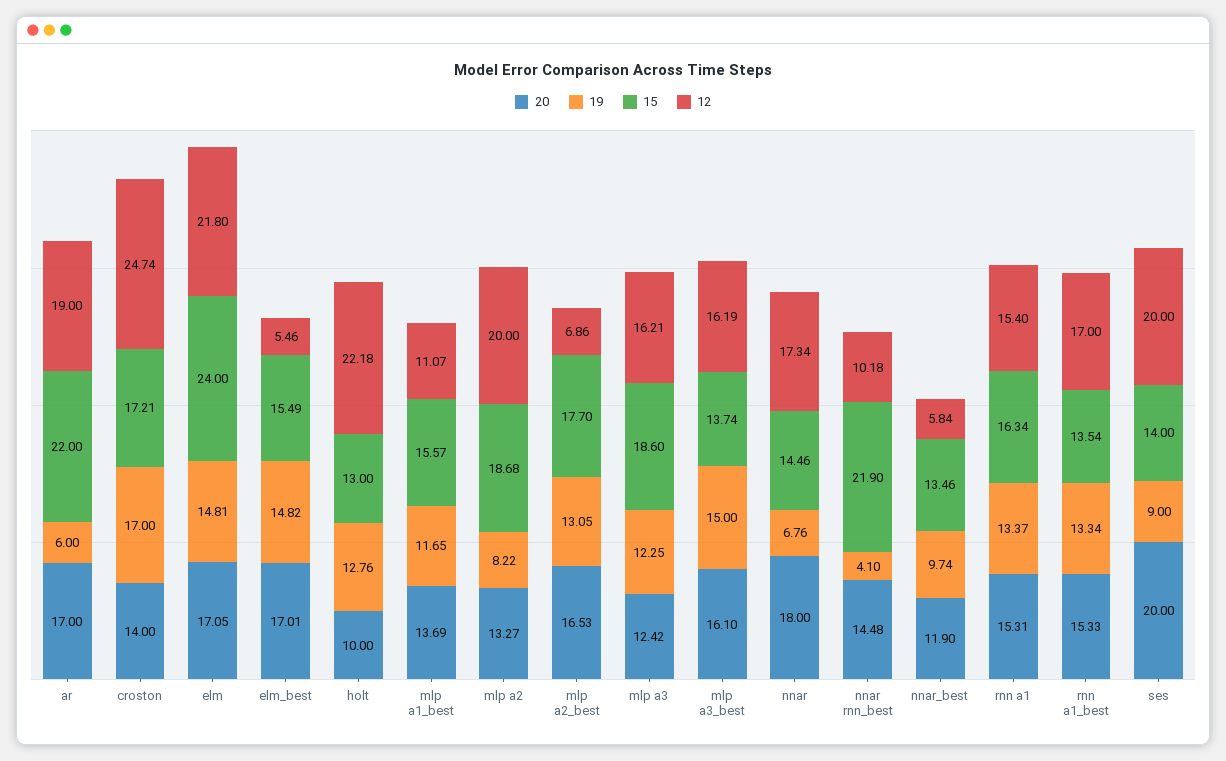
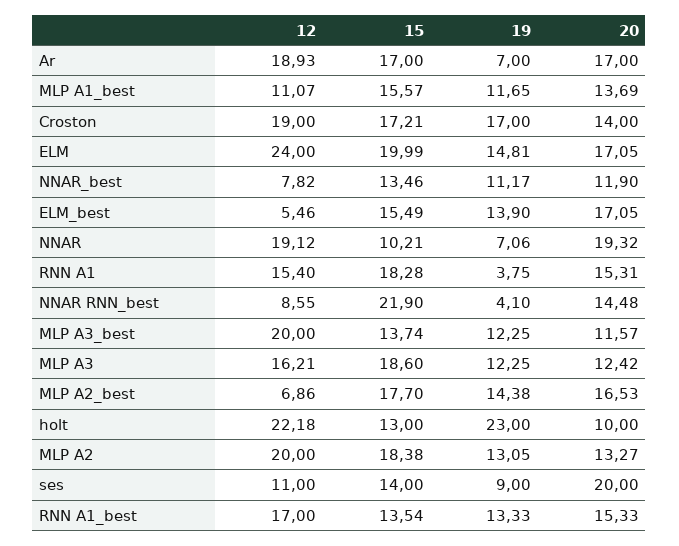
19, ar: 6 -> 7
15, ar: 22 -> 17
12, ar: 19 -> 18.93
12, croston: 24.74 -> 19
15, elm: 24 -> 19.99
12, elm: 21.8 -> 24
20, elm_best: 17.01 -> 17.05
19, elm_best: 14.82 -> 13.9
19, holt: 12.76 -> 23
19, mlp a2: 8.22 -> 13.05
15, mlp a2: 18.68 -> 18.38
19, mlp a2_best: 13.05 -> 14.38
20, mlp a3_best: 16.1 -> 11.57
19, mlp a3_best: 15 -> 12.25
12, mlp a3_best: 16.19 -> 20
20, nnar: 18 -> 19.32
19, nnar: 6.76 -> 7.06
15, nnar: 14.46 -> 10.21
12, nnar: 17.34 -> 19.12
12, nnar rnn_best: 10.18 -> 8.55
19, nnar_best: 9.74 -> 11.17
12, nnar_best: 5.84 -> 7.82
19, rnn a1: 13.37 -> 3.75
15, rnn a1: 16.34 -> 18.28
19, rnn a1_best: 13.34 -> 13.33
12, ses: 20 -> 11

